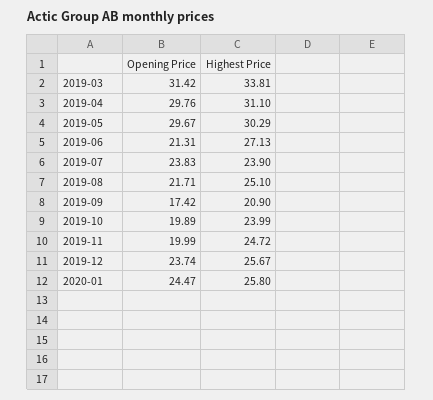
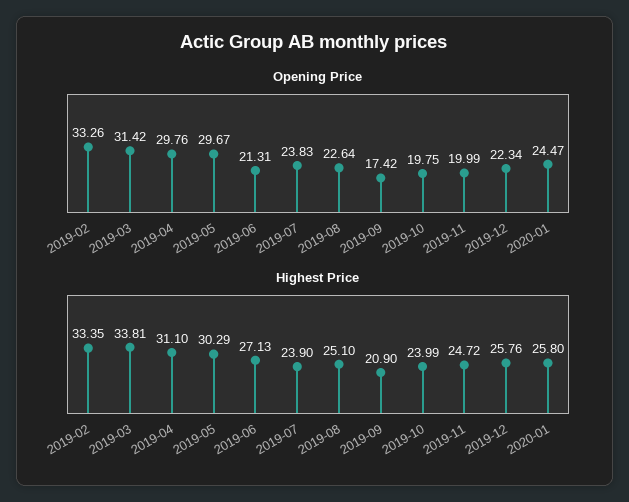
Opening Price, 2019-08: 21.71 -> 22.64
Opening Price, 2019-10: 19.89 -> 19.75
Opening Price, 2019-12: 23.74 -> 22.34
Highest Price, 2019-12: 25.67 -> 25.76
Opening Price, 2019-02: none -> 33.26
Highest Price, 2019-02: none -> 33.35

